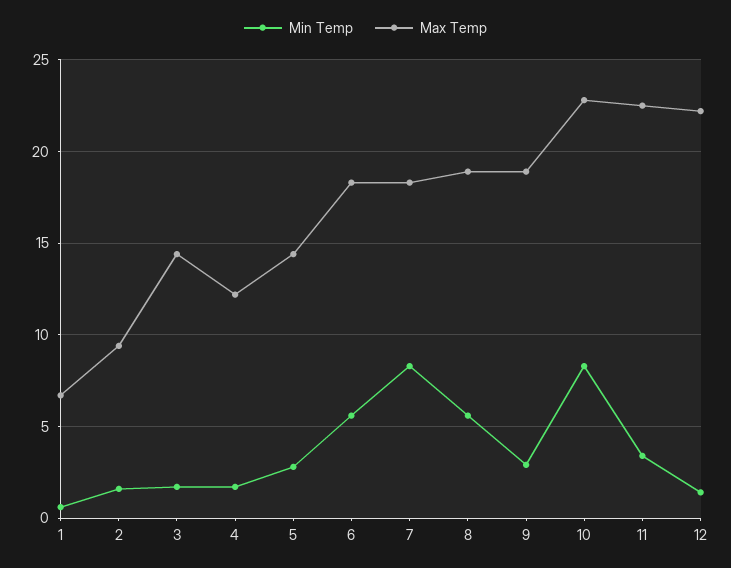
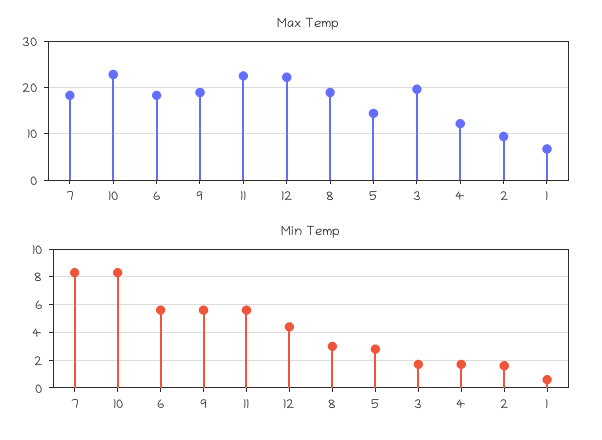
Max Temp, 3: 14.5 -> 20
Min Temp, 8: 5.5 -> 3
Min Temp, 9: 3 -> 5.5
Min Temp, 11: 3.5 -> 5.5
Min Temp, 12: 1.5 -> 4.5

